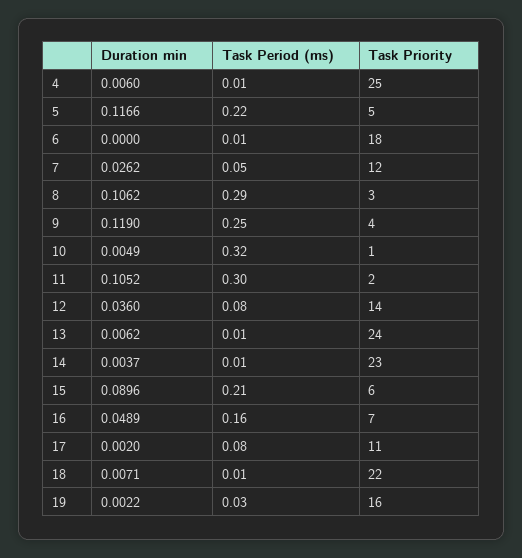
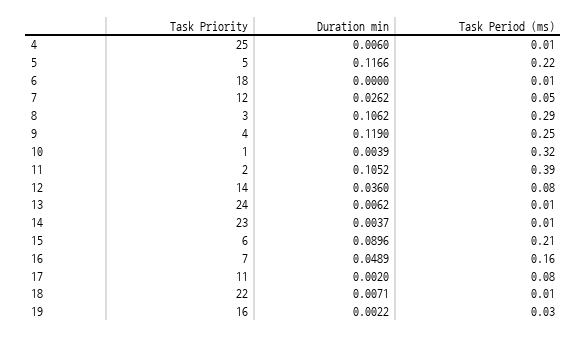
Duration min, 10: 0.0049 -> 0.0039
Task Period (ms), 11: 0.3 -> 0.39

